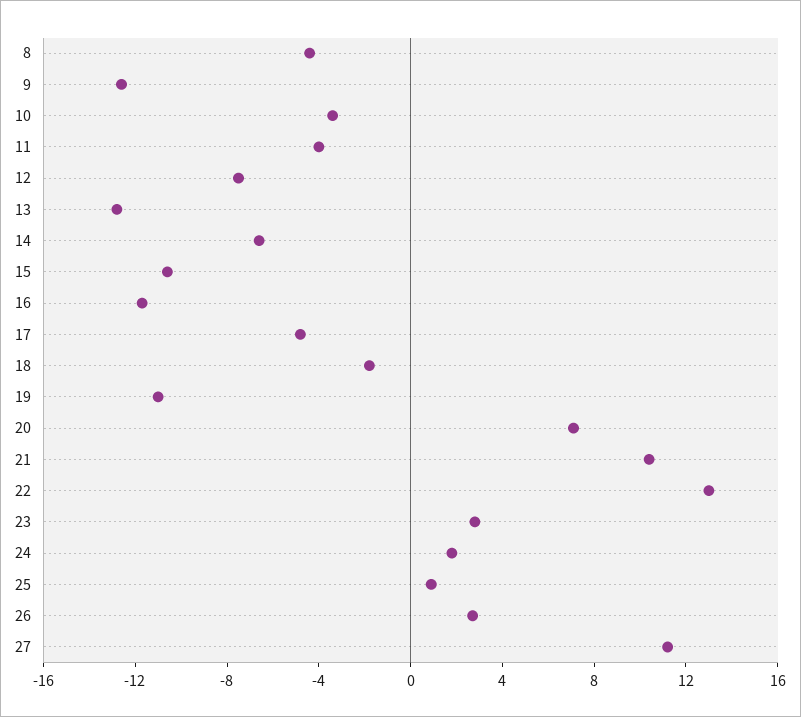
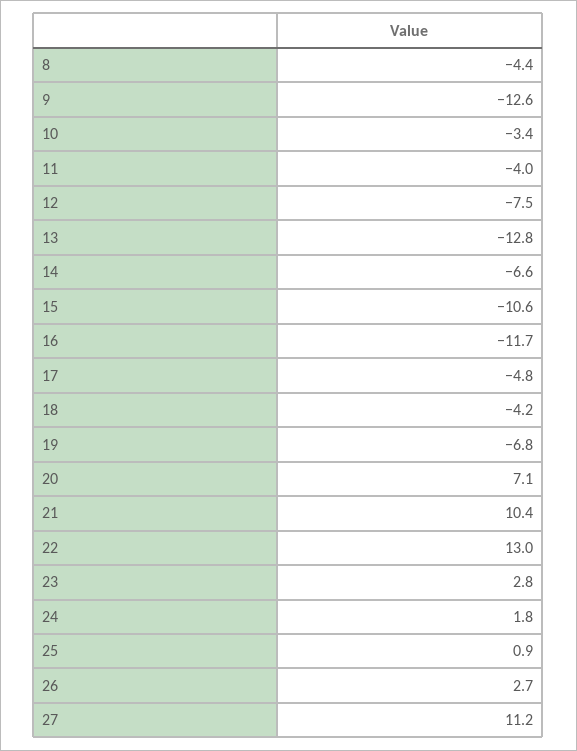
18: -2 -> -4.2
19: -11 -> -6.8

